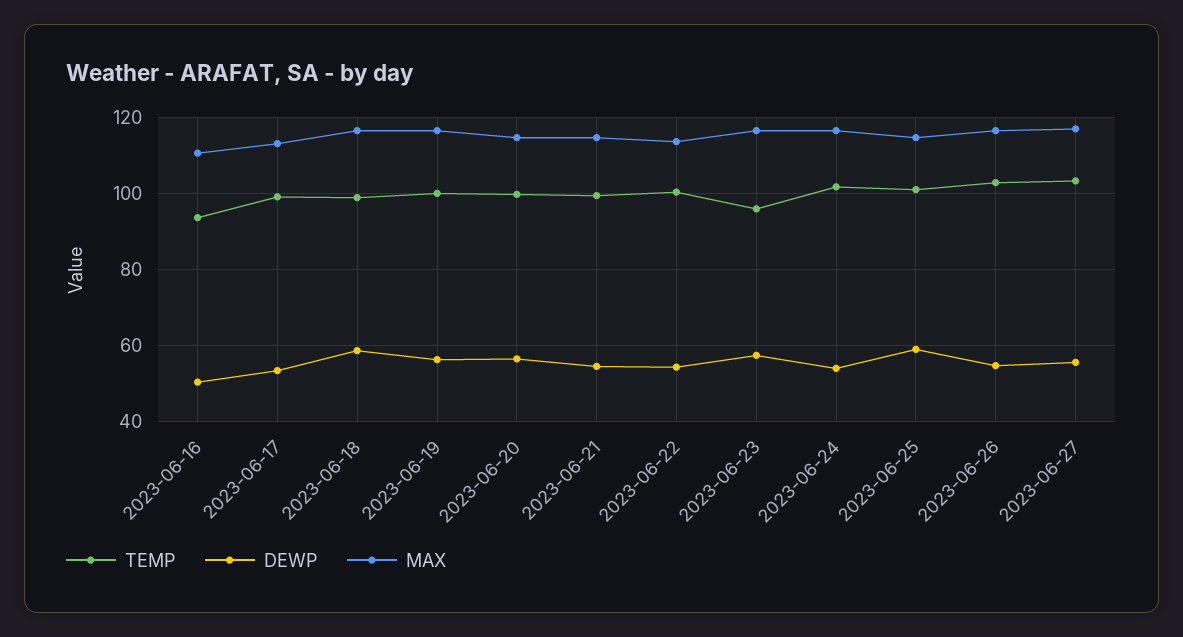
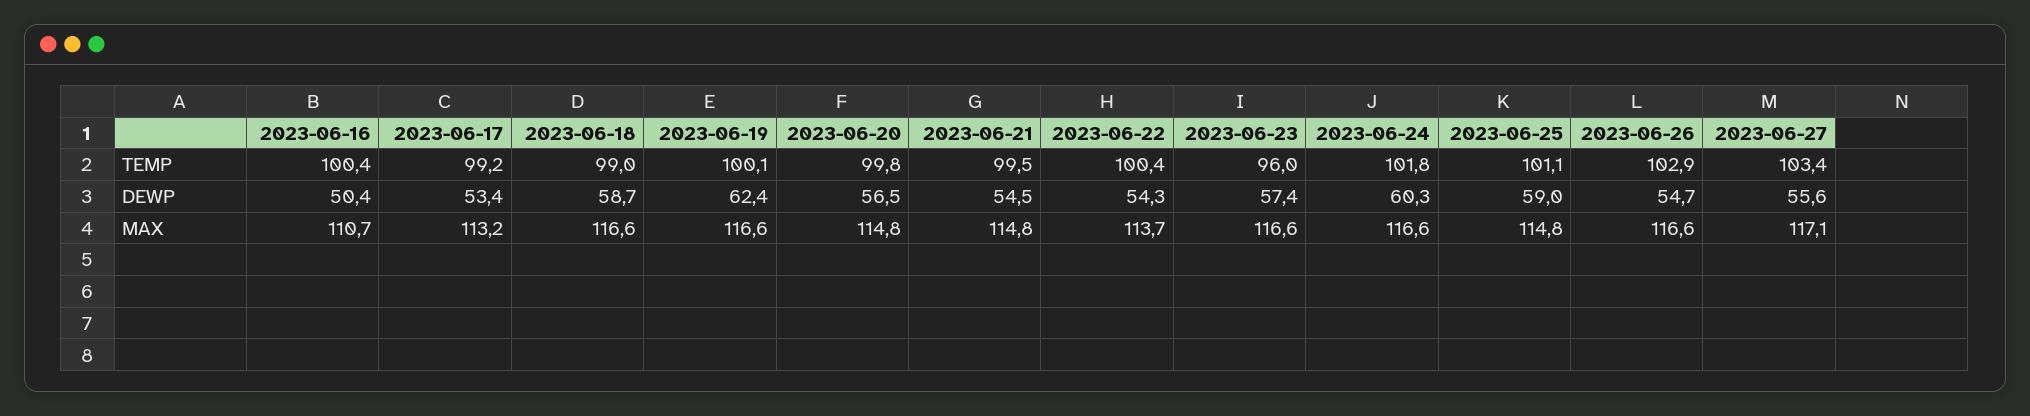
TEMP, 2023-06-16: 94 -> 100.4
DEWP, 2023-06-19: 56 -> 62.4
DEWP, 2023-06-24: 54 -> 60.3

